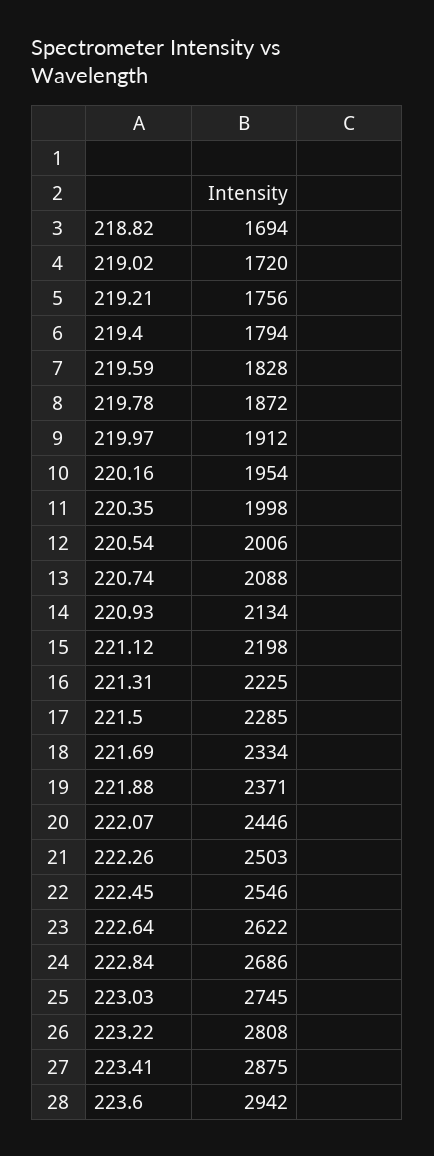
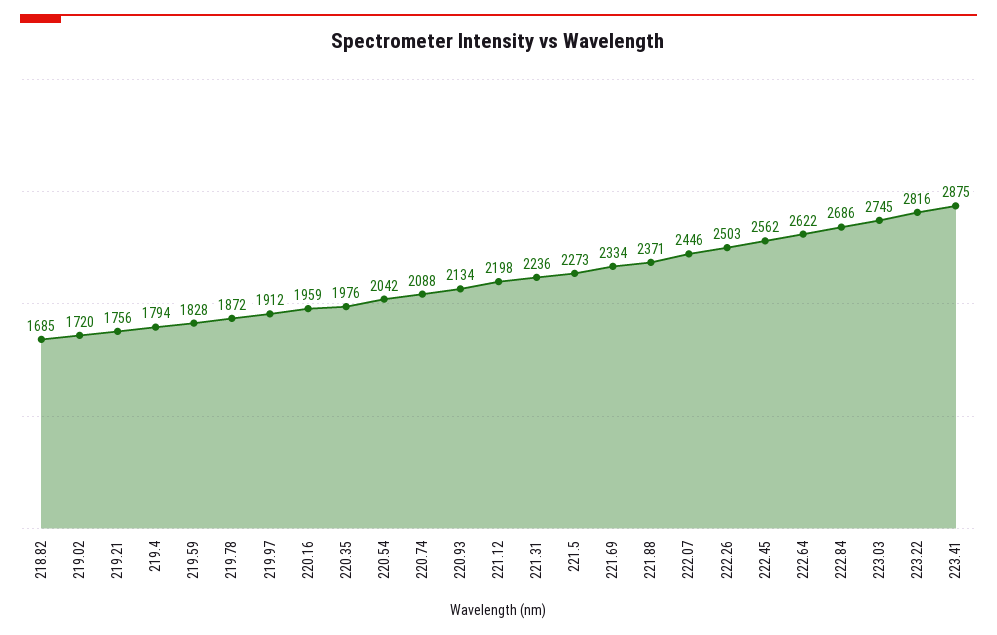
218.82: 1694 -> 1685
220.16: 1954 -> 1959
220.35: 1998 -> 1976
220.54: 2006 -> 2042
221.31: 2225 -> 2236
221.5: 2285 -> 2273
222.45: 2546 -> 2562
223.22: 2808 -> 2816
223.6: 2942 -> none

